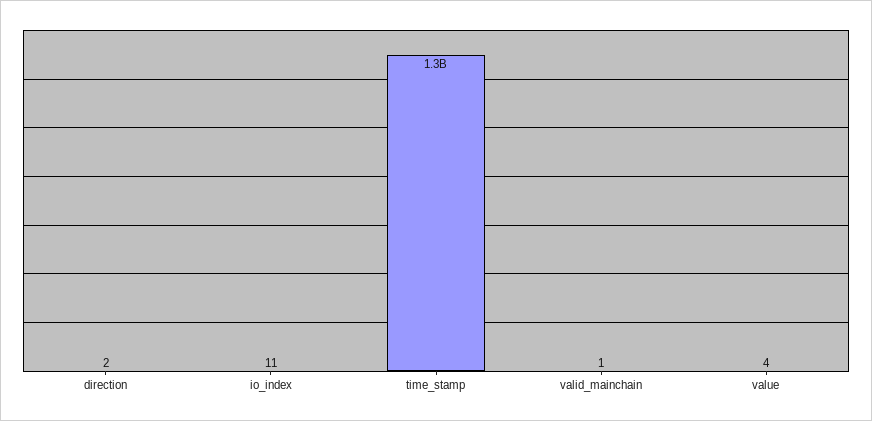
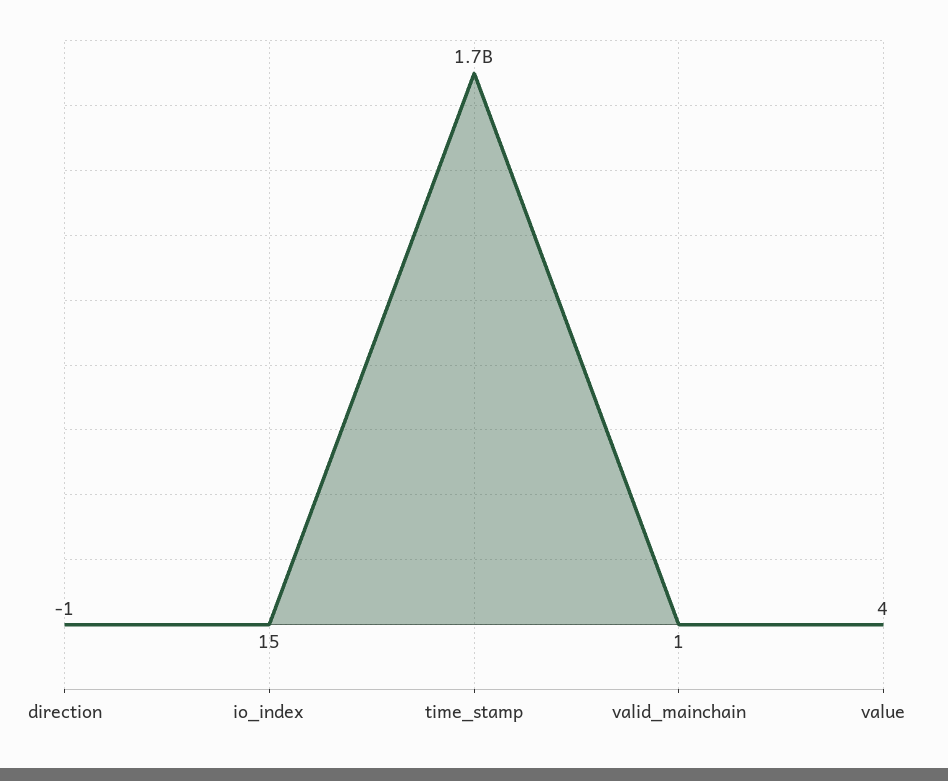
direction: 2 -> -1
io_index: 11 -> 15
time_stamp: 1300000000 -> 1700000000

